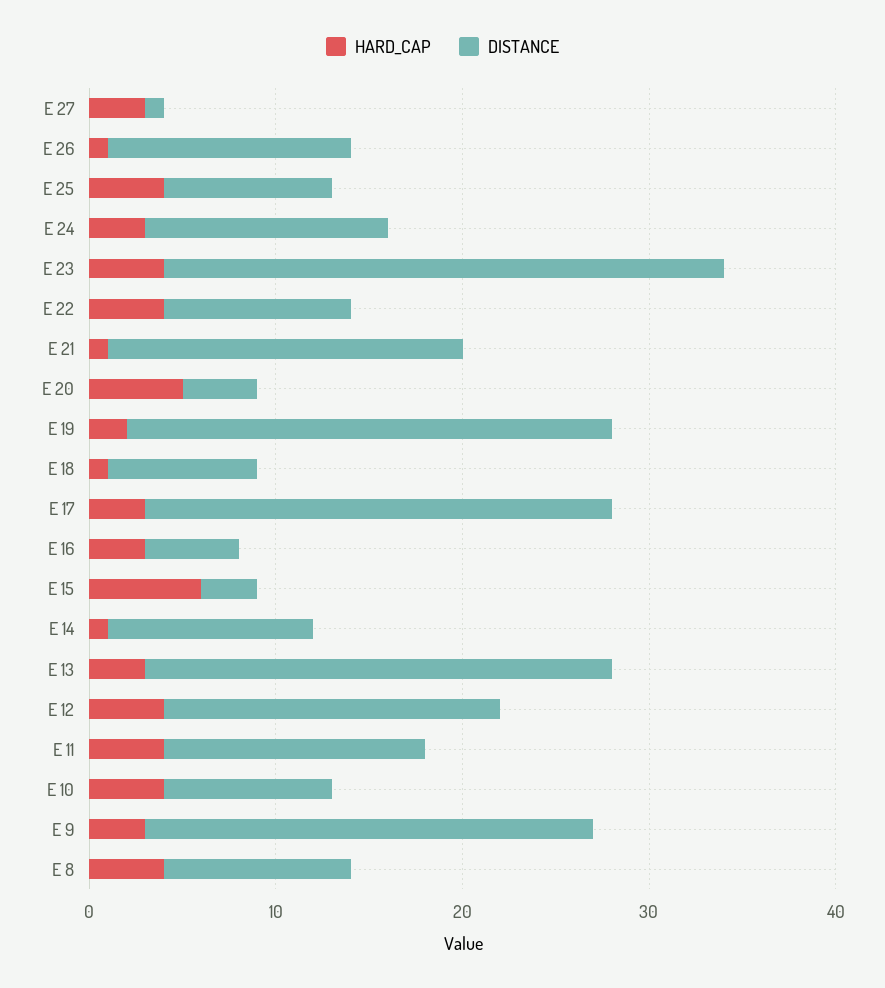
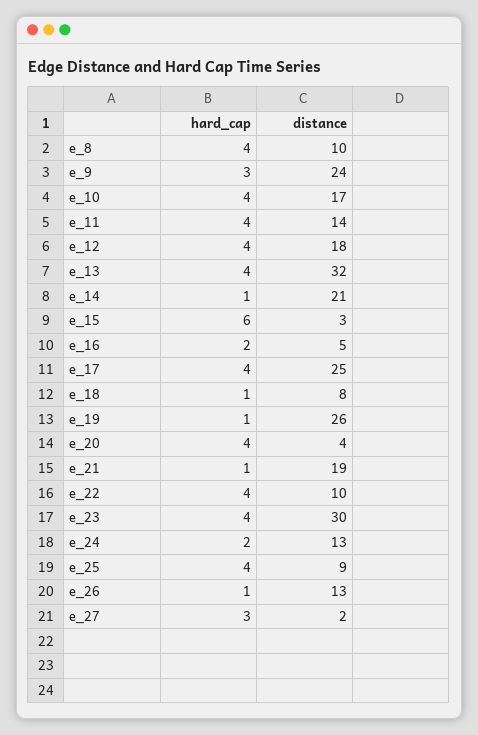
DISTANCE, E 27: 1 -> 2
HARD_CAP, E 24: 3 -> 2
HARD_CAP, E 20: 5 -> 4
HARD_CAP, E 19: 2 -> 1
HARD_CAP, E 17: 3 -> 4
HARD_CAP, E 16: 3 -> 2
DISTANCE, E 14: 11 -> 21
HARD_CAP, E 13: 3 -> 4
DISTANCE, E 13: 25 -> 32
DISTANCE, E 10: 9 -> 17

